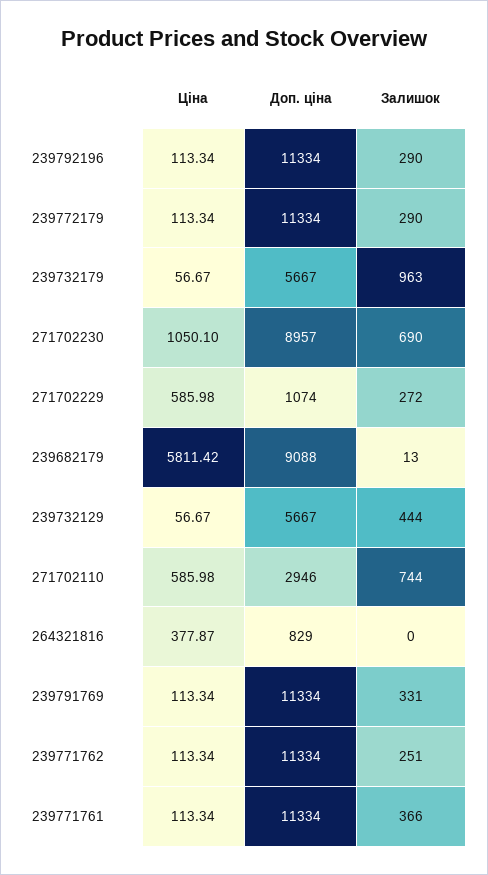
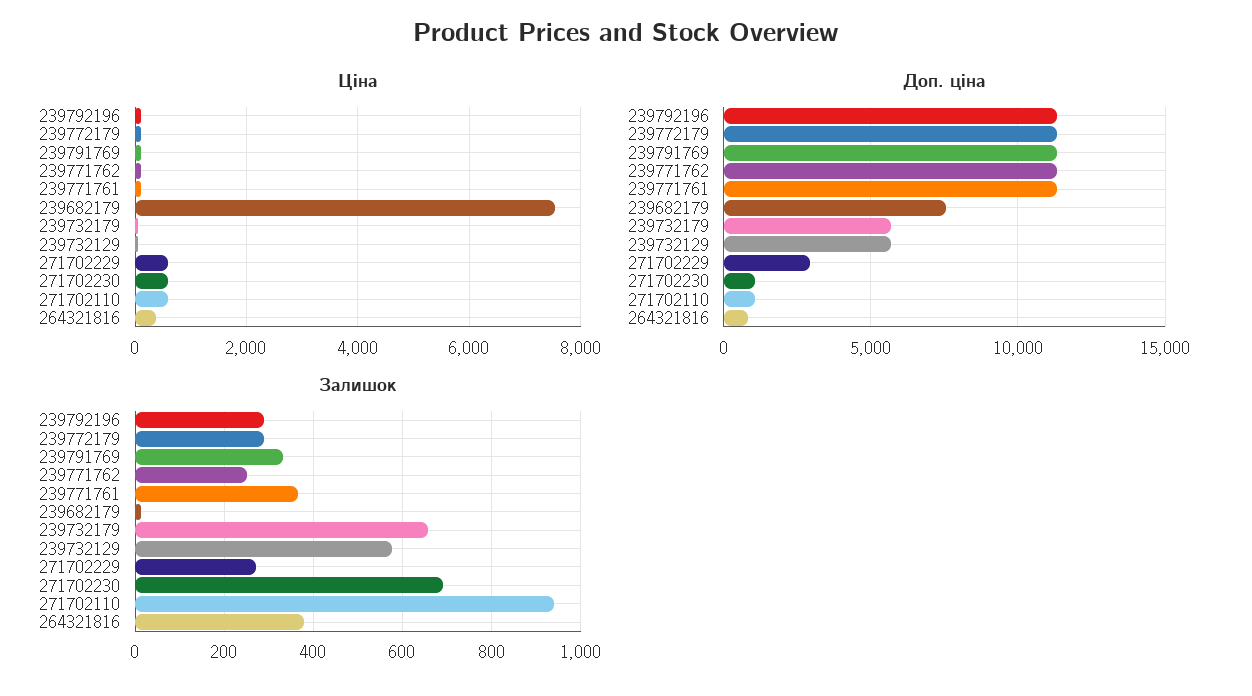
Залишок, 239732179: 963 -> 660
Ціна, 271702230: 1050.1 -> 600
Доп. ціна, 271702230: 8957 -> 1000
Доп. ціна, 271702229: 1074 -> 3000
Ціна, 239682179: 5811.42 -> 7600
Доп. ціна, 239682179: 9088 -> 7500
Залишок, 239732129: 444 -> 580
Доп. ціна, 271702110: 2946 -> 1000
Залишок, 271702110: 744 -> 940
Залишок, 264321816: 0 -> 380

